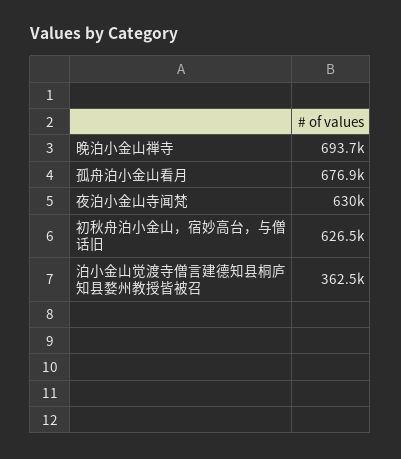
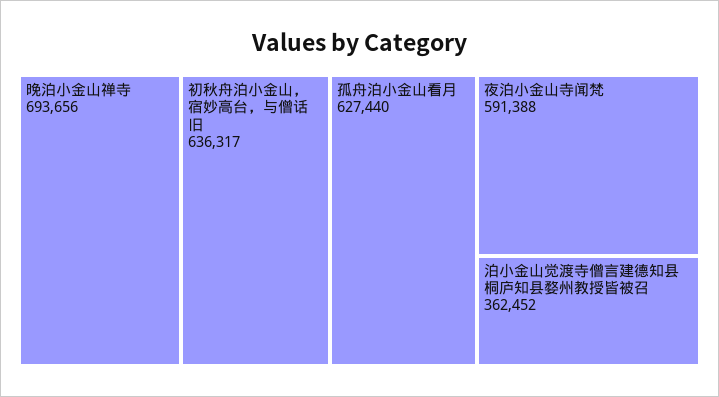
孤舟泊小金山看月: 676900 -> 627440
夜泊小金山寺闻梵: 630000 -> 591388
初秋舟泊小金山，宿妙高台，与僧话旧: 626500 -> 636317

